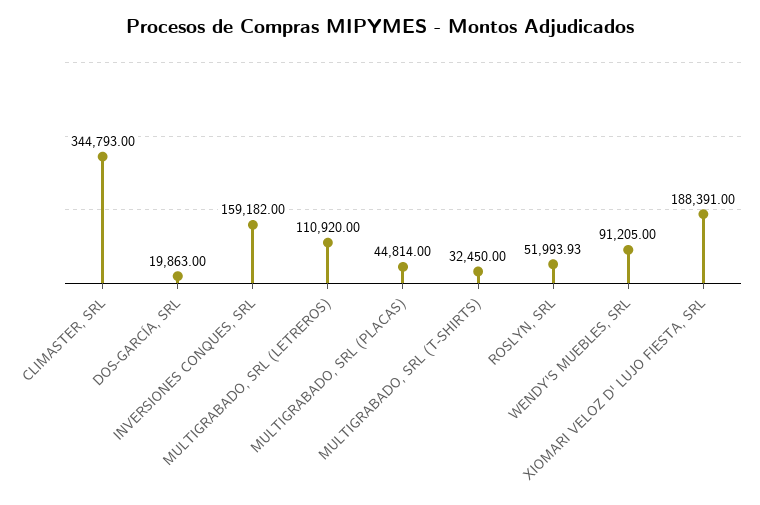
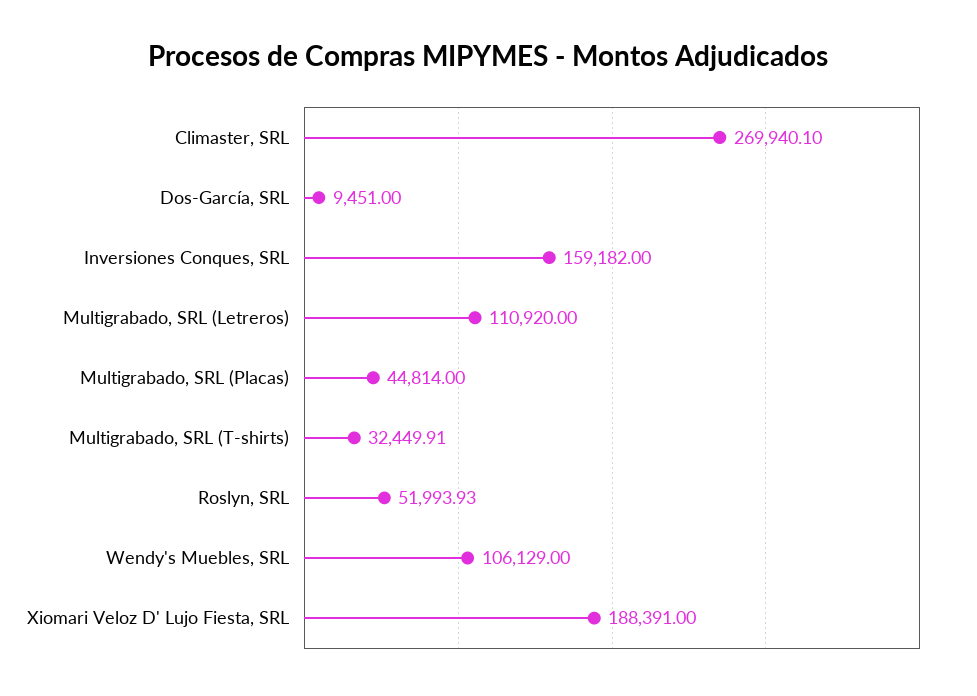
CLIMASTER, SRL: 344793 -> 269940.1
DOS-GARCÍA, SRL: 19863 -> 9451
MULTIGRABADO, SRL (T-SHIRTS): 32450 -> 32449.91
WENDY'S MUEBLES, SRL: 91205 -> 106129

